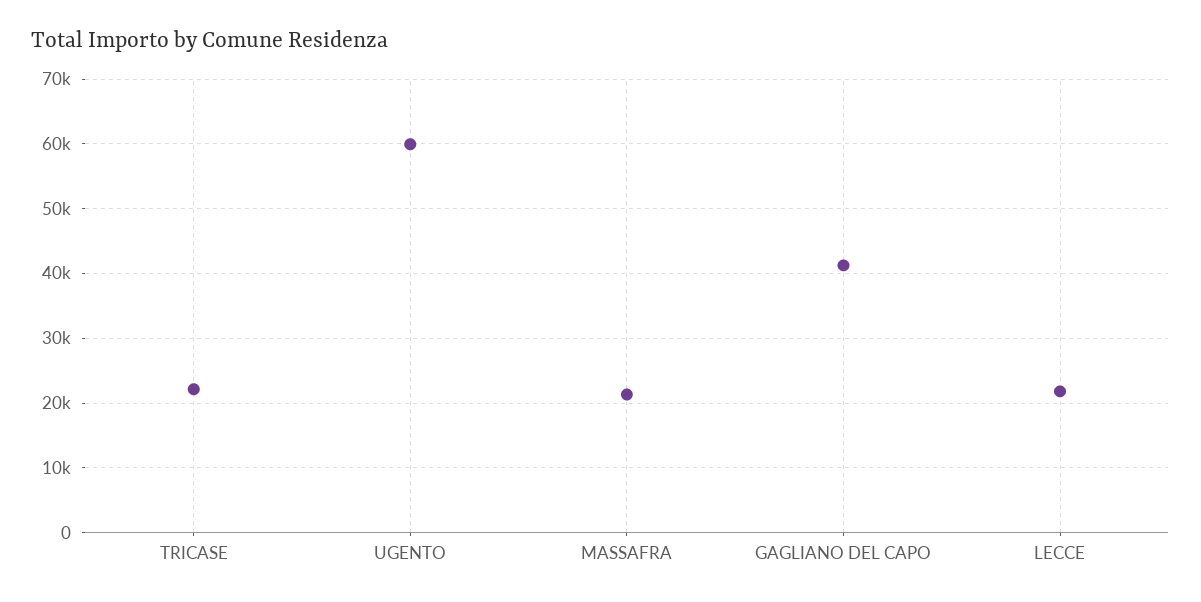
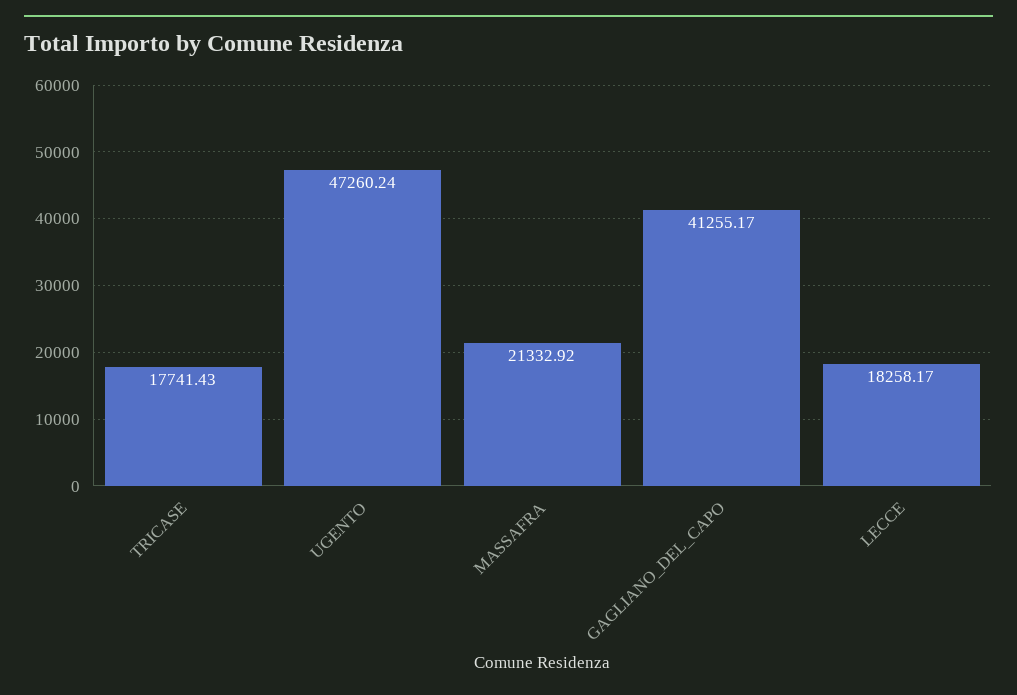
TRICASE: 22000 -> 17741.43
UGENTO: 60000 -> 47260.24
LECCE: 22000 -> 18258.17

